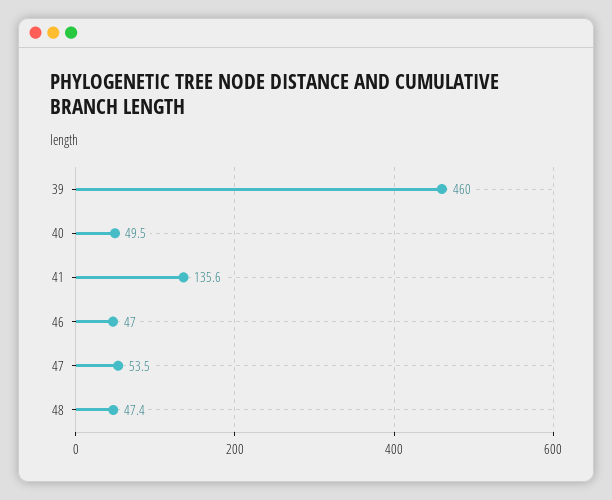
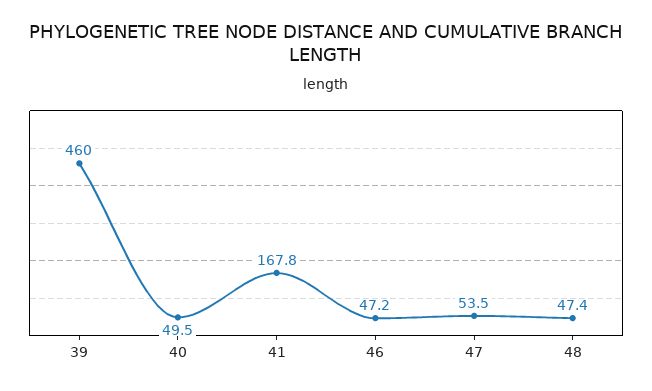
41: 135.6 -> 167.8
46: 47 -> 47.2

